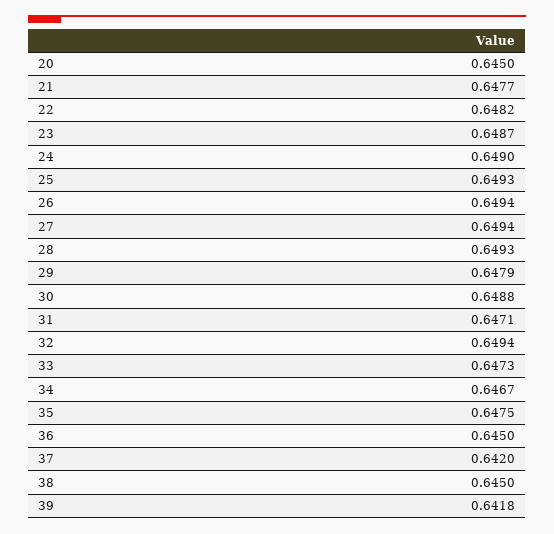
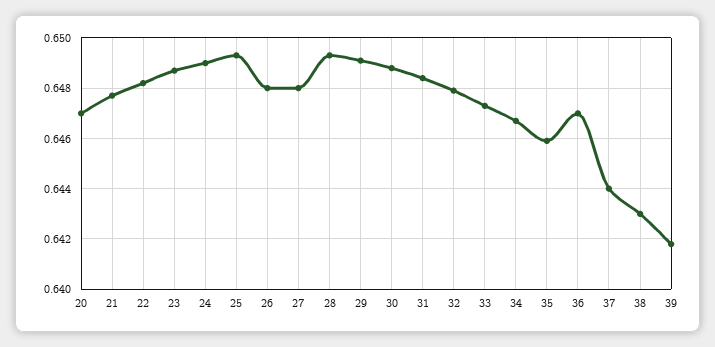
20: 0.645 -> 0.647
26: 0.6494 -> 0.648
27: 0.6494 -> 0.648
29: 0.6479 -> 0.649
31: 0.6471 -> 0.6485
32: 0.6494 -> 0.648
35: 0.6475 -> 0.646
36: 0.645 -> 0.647
37: 0.642 -> 0.644
38: 0.645 -> 0.643

